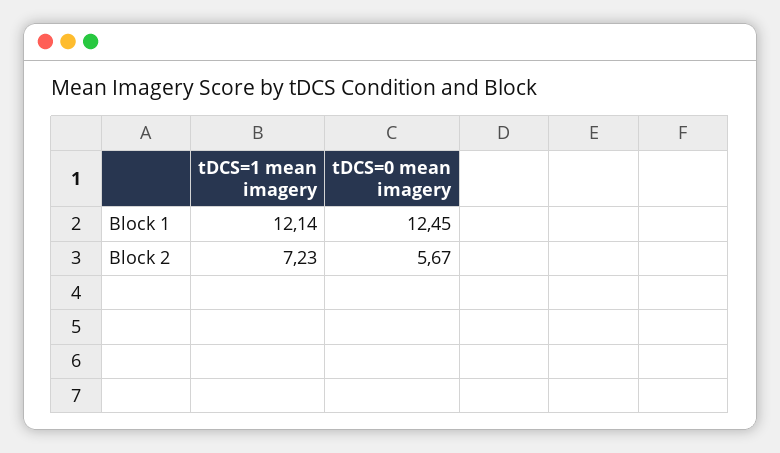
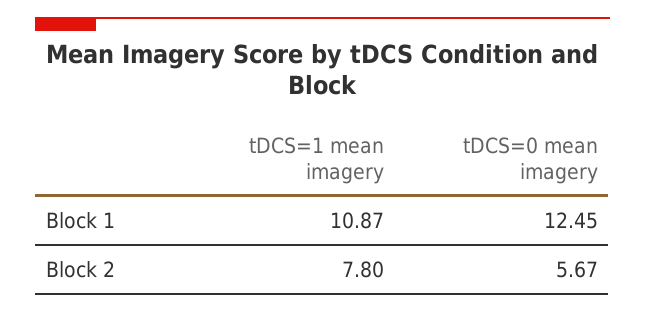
tDCS=1 mean imagery, Block 1: 12.14 -> 10.87
tDCS=1 mean imagery, Block 2: 7.23 -> 7.8

